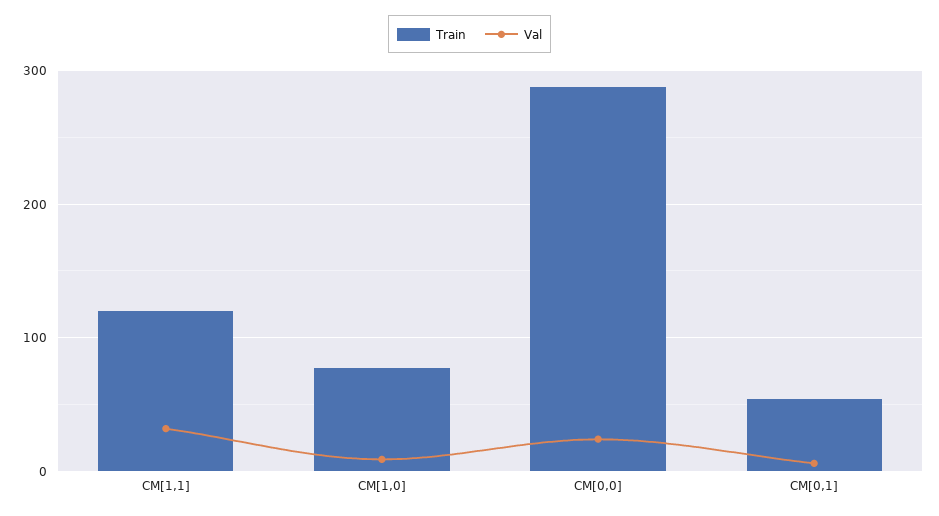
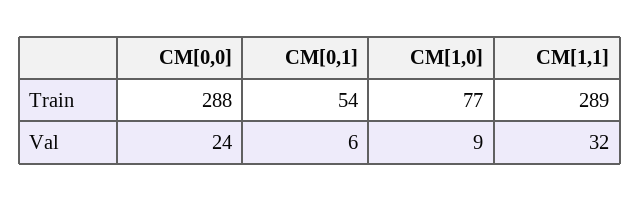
Train, CM[1,1]: 120 -> 289

